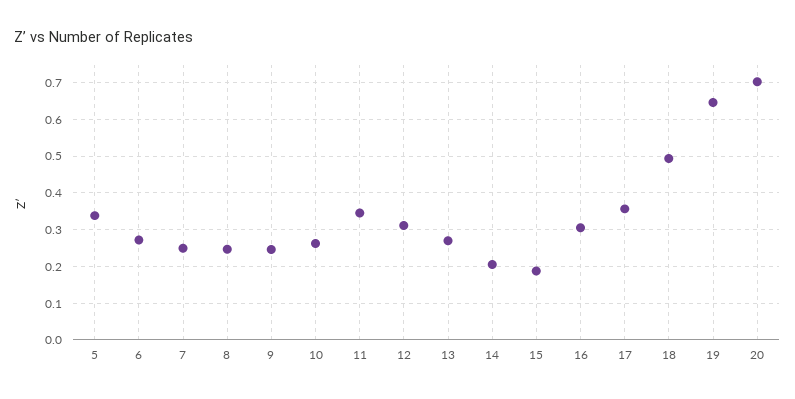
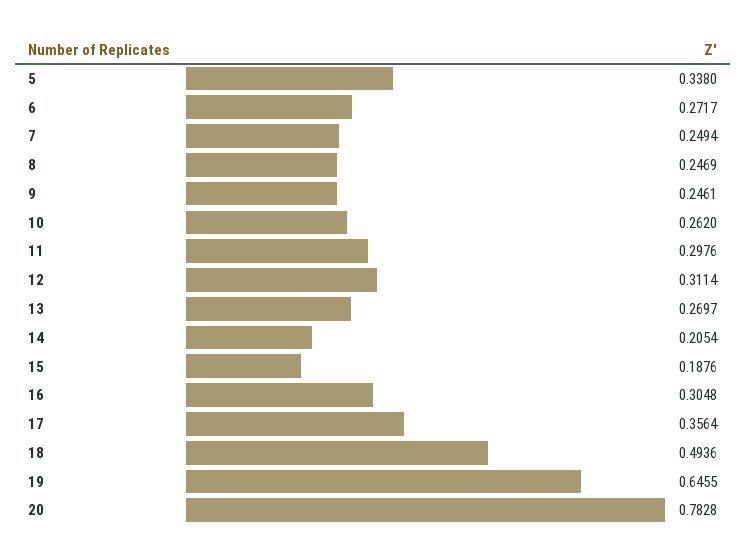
11: 0.34 -> 0.2976
20: 0.7 -> 0.7828

